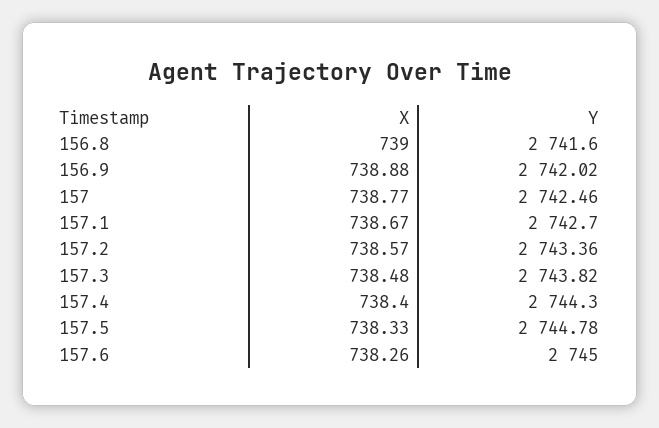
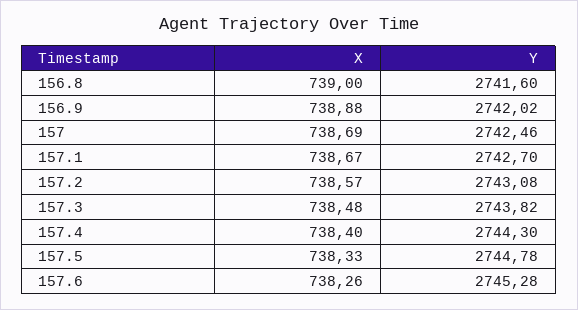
X, 157: 738.77 -> 738.69
Y, 157.2: 2743.36 -> 2743.08
Y, 157.6: 2745 -> 2745.28

